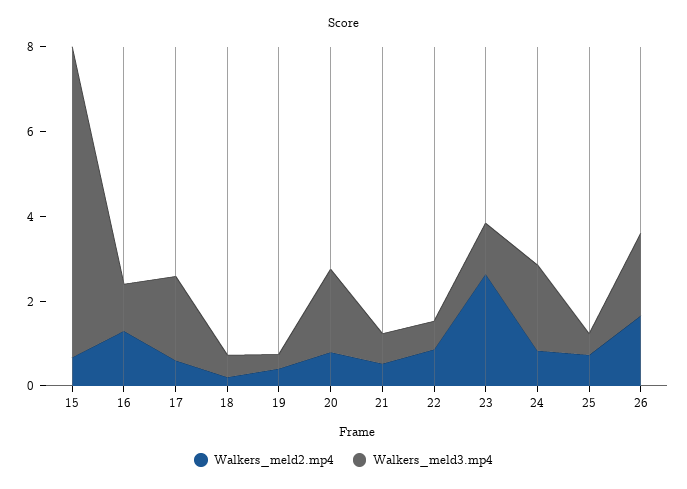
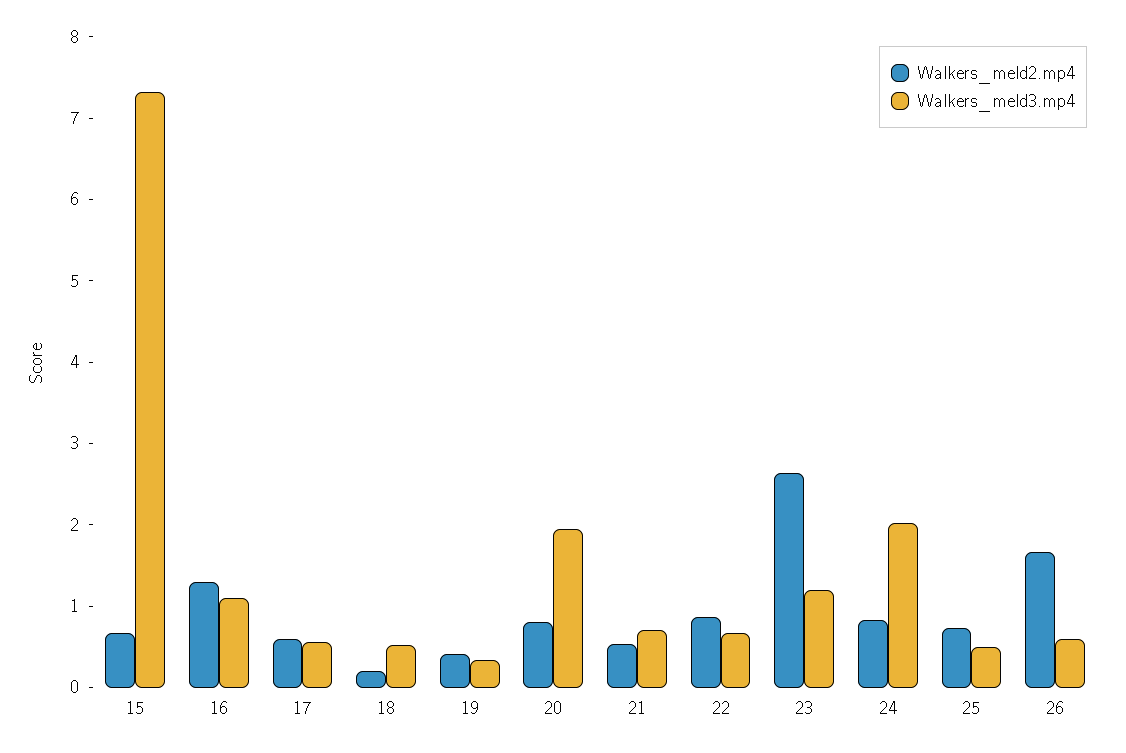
Walkers_meld3.mp4, 17: 2 -> 0.6
Walkers_meld3.mp4, 26: 2 -> 0.6

